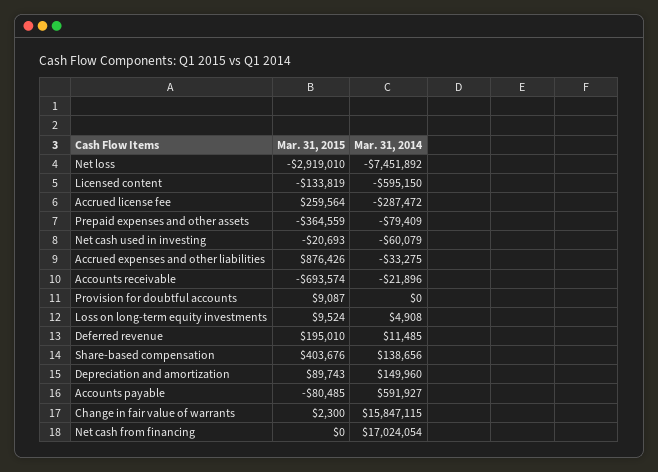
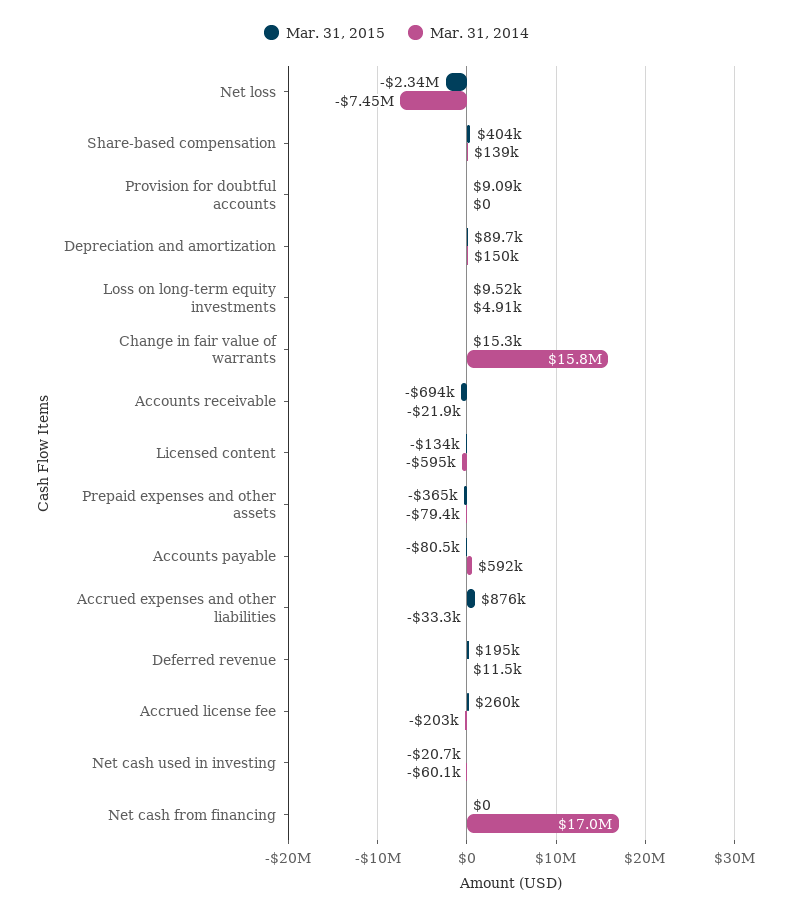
Mar. 31, 2015, Net loss: -2919010 -> -2340000
Mar. 31, 2014, Accrued license fee: -287472 -> -203000
Mar. 31, 2015, Change in fair value of warrants: 2300 -> 15300

